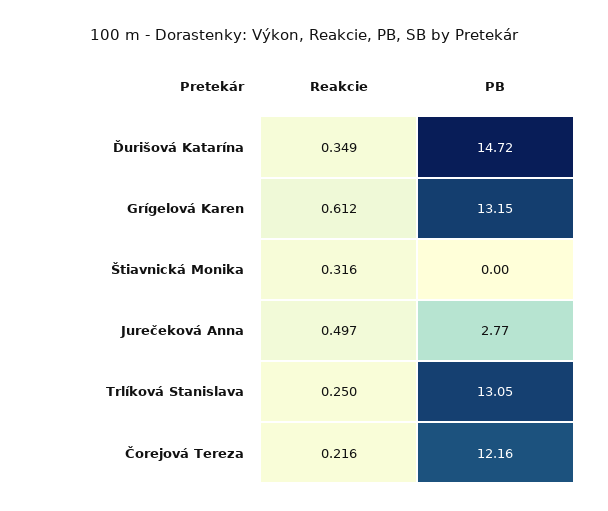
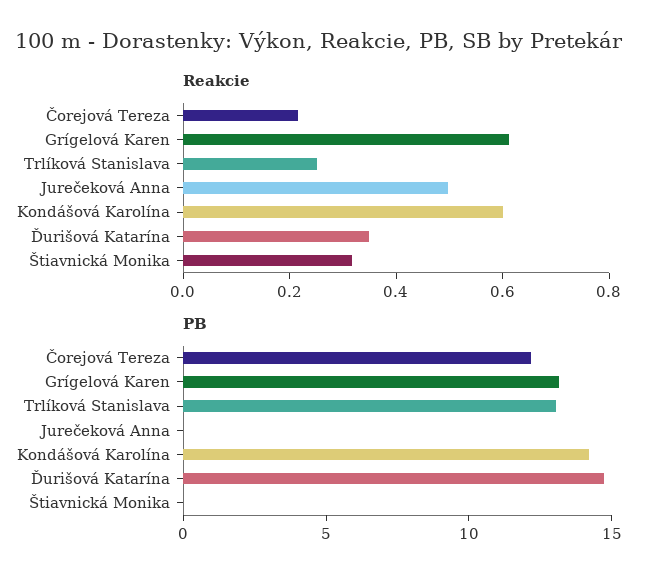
PB, Jurečeková Anna: 2.77 -> 0
Reakcie, Kondášová Karolína: none -> 0.6
PB, Kondášová Karolína: none -> 14

